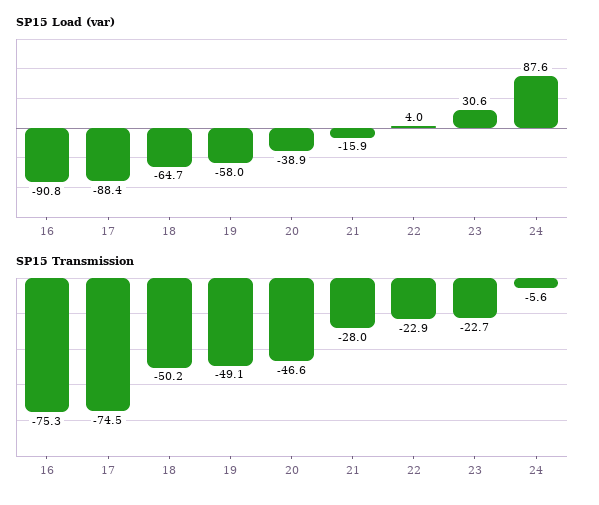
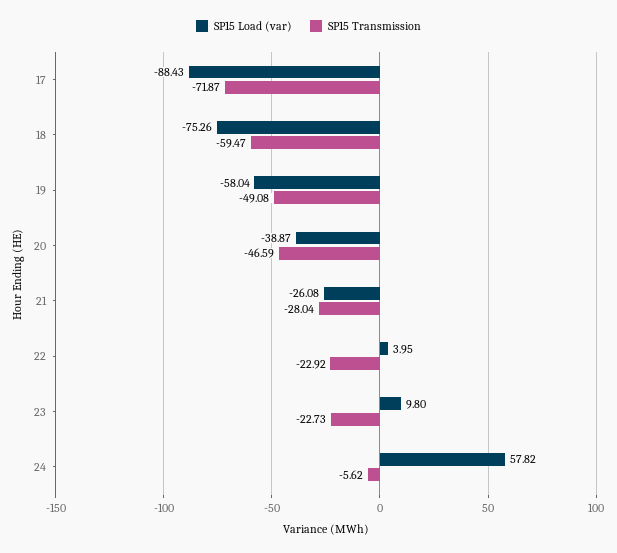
SP15 Load (var), 16: -90.8 -> none
SP15 Load (var), 18: -64.7 -> -75.26
SP15 Load (var), 21: -15.9 -> -26.08
SP15 Load (var), 23: 30.6 -> 9.8
SP15 Load (var), 24: 87.6 -> 57.82
SP15 Transmission, 16: -75.3 -> none
SP15 Transmission, 17: -74.5 -> -71.87
SP15 Transmission, 18: -50.2 -> -59.47

